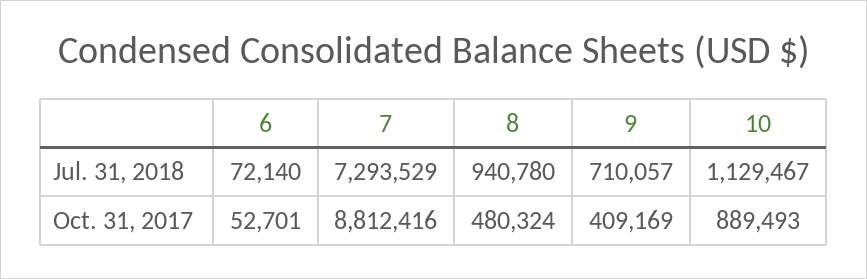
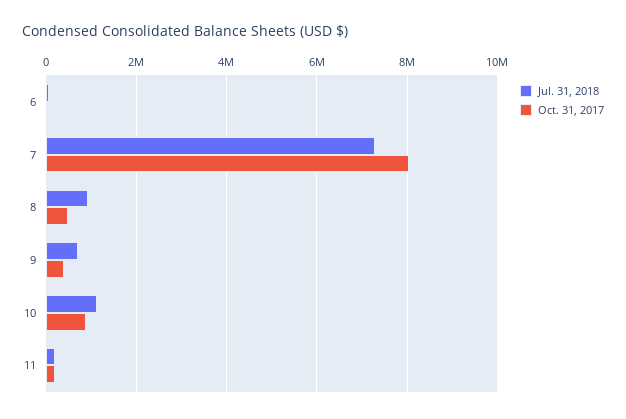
Oct. 31, 2017, 7: 8812416 -> 8000000
Jul. 31, 2018, 11: none -> 200000
Oct. 31, 2017, 11: none -> 200000

